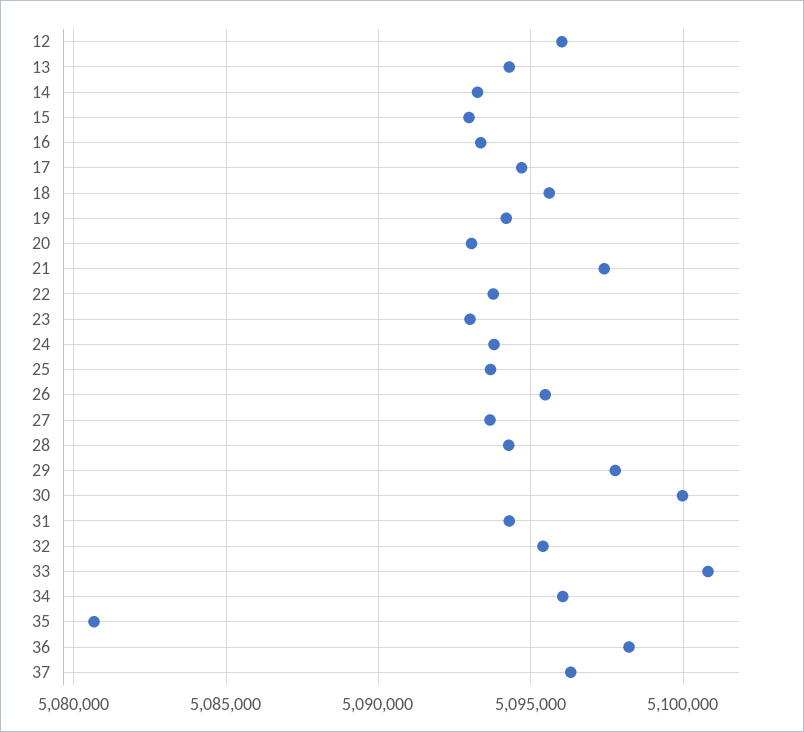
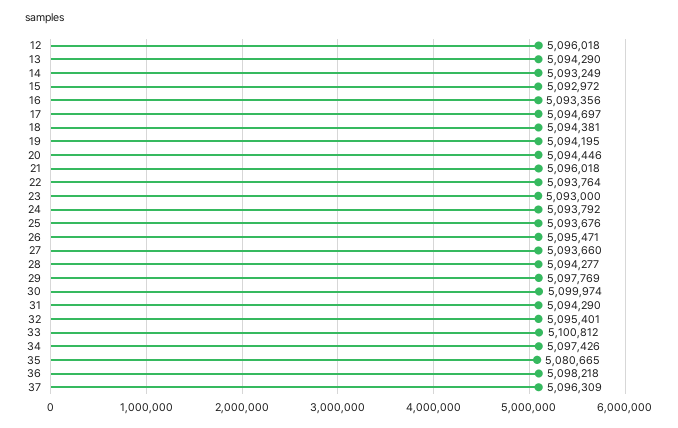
18: 5095500 -> 5094381
20: 5093000 -> 5094446
21: 5097500 -> 5096018
34: 5096000 -> 5097426

